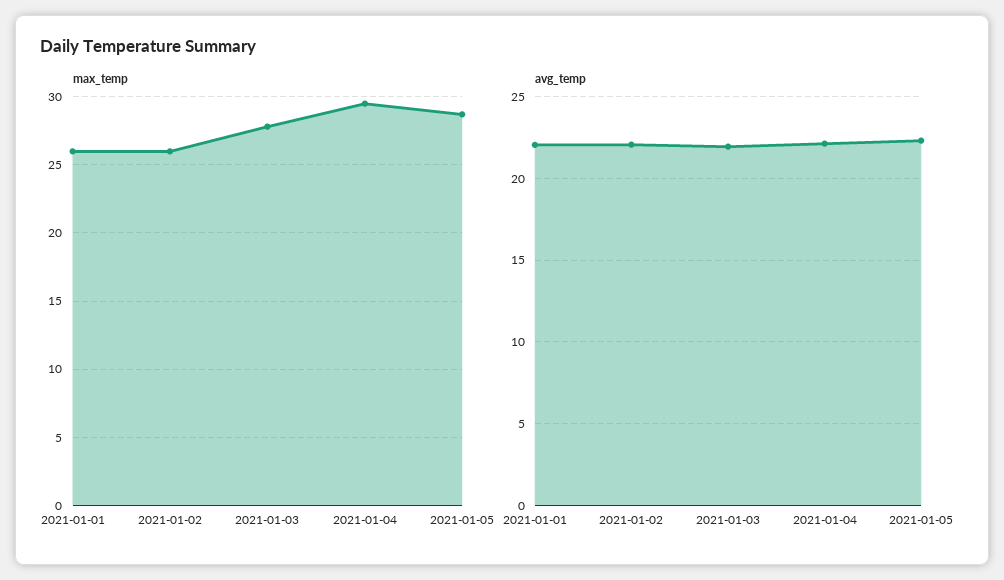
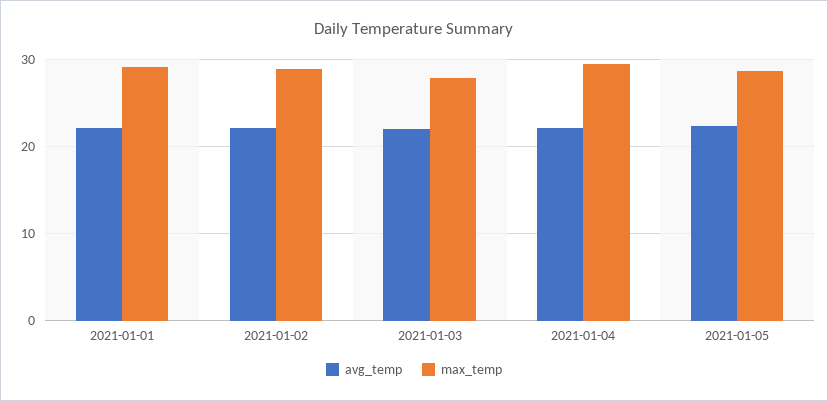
max_temp, 2021-01-01: 26 -> 29
max_temp, 2021-01-02: 26 -> 29

